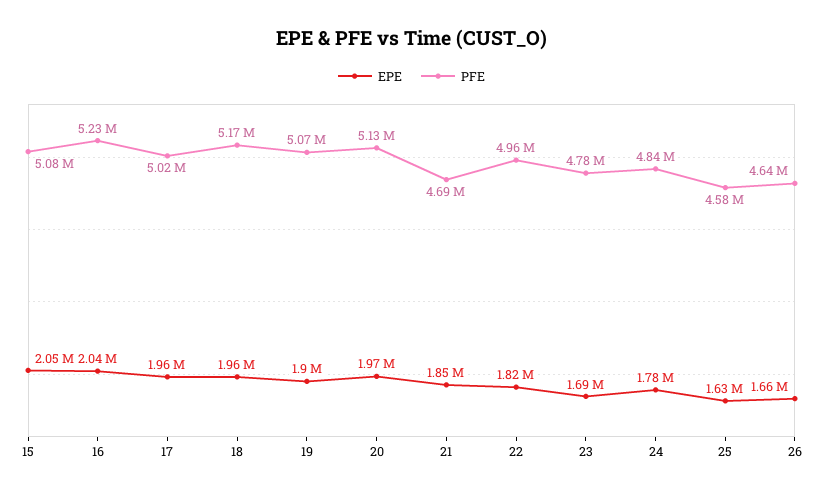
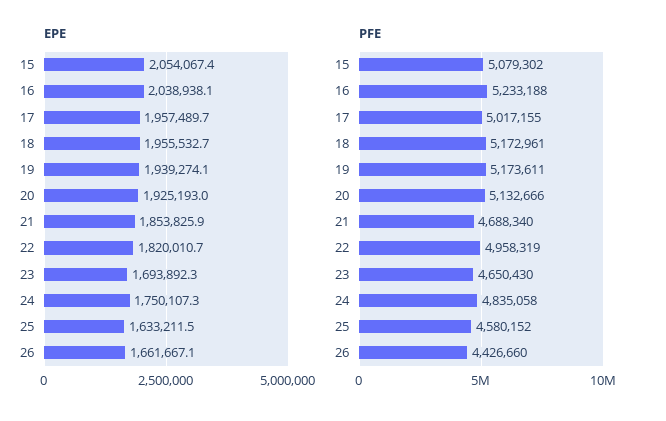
EPE, 19: 1900000 -> 1939274.1
PFE, 19: 5070000 -> 5173611
EPE, 20: 1970000 -> 1925193
PFE, 23: 4780000 -> 4650430
EPE, 24: 1780000 -> 1750107.3
PFE, 26: 4640000 -> 4426660

